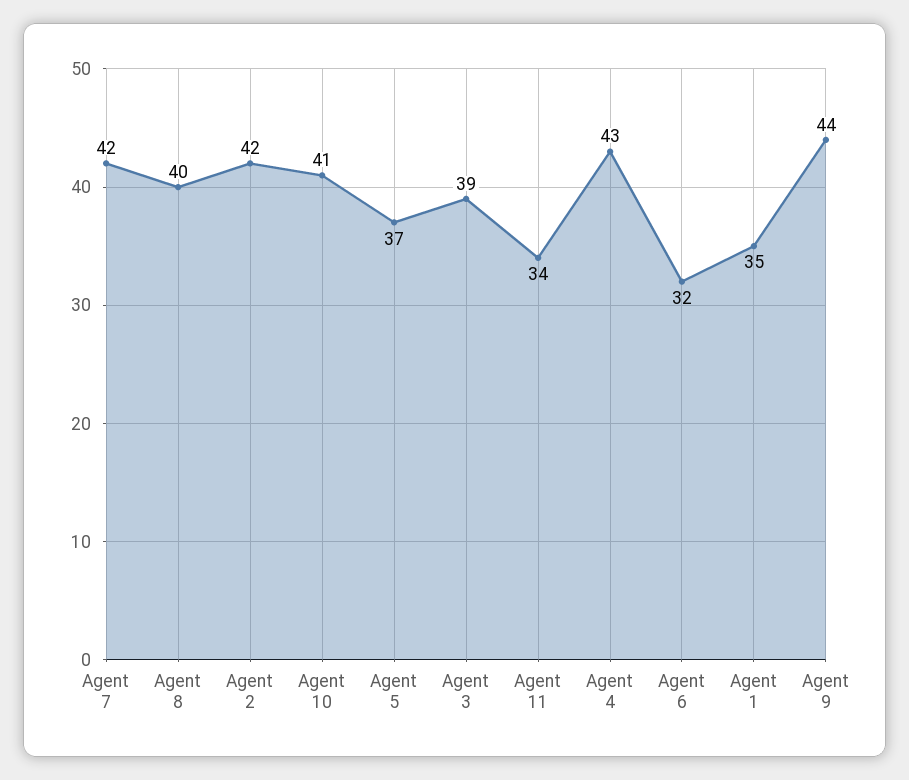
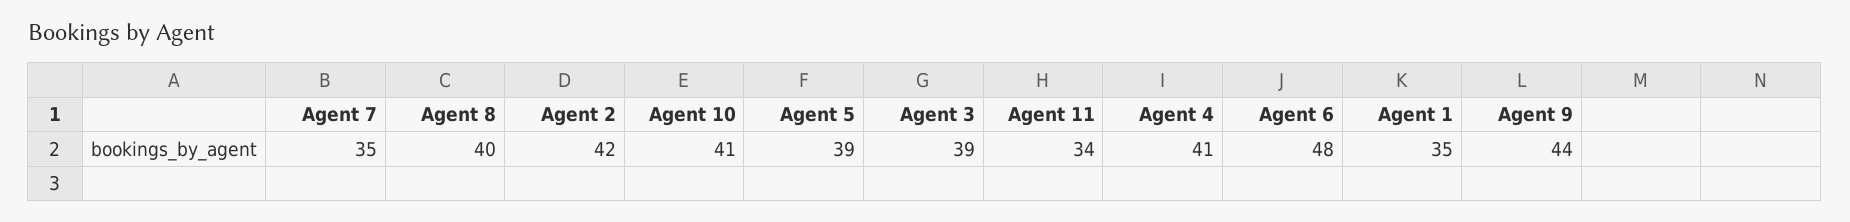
Agent 7: 42 -> 35
Agent 5: 37 -> 39
Agent 4: 43 -> 41
Agent 6: 32 -> 48

